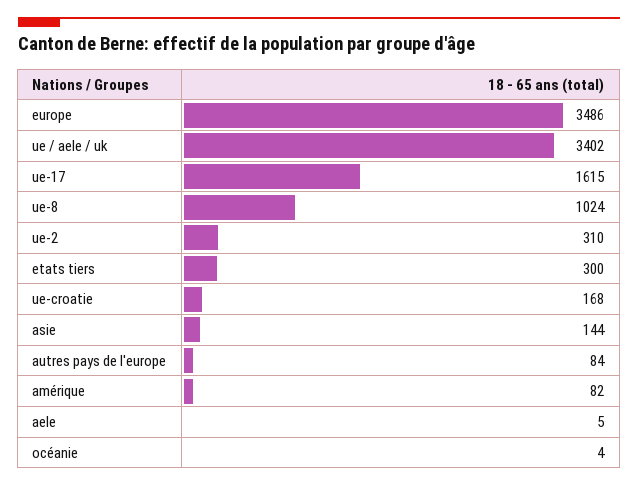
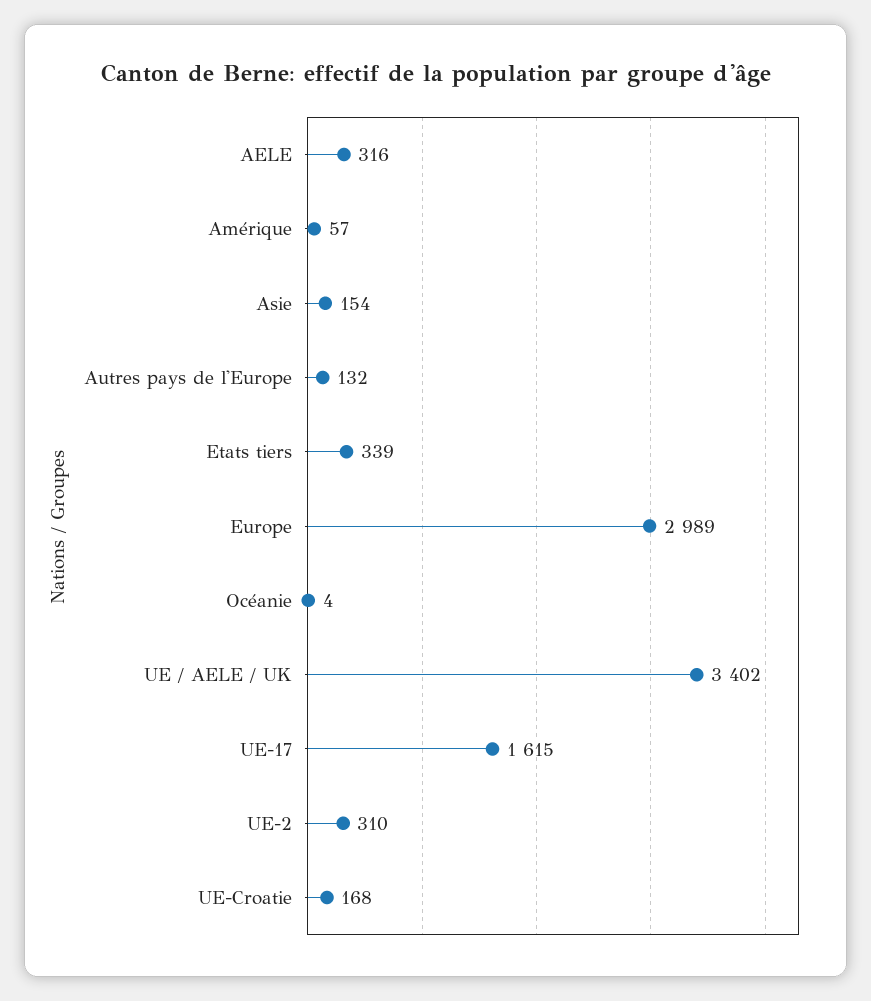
europe: 3486 -> 2989
ue-8: 1024 -> none
etats tiers: 300 -> 339
asie: 144 -> 154
autres pays de l'europe: 84 -> 132
amérique: 82 -> 57
aele: 5 -> 316

